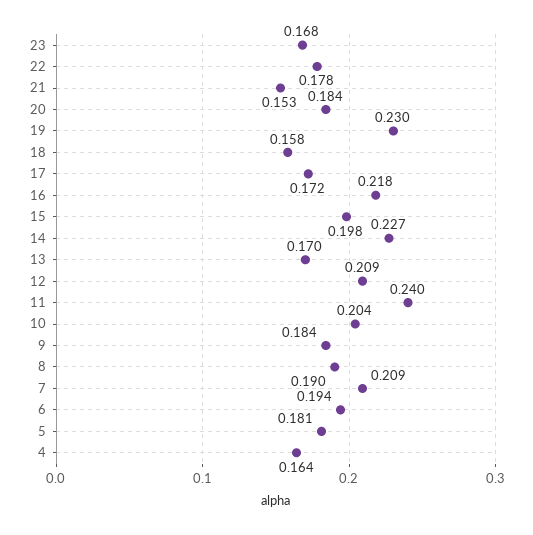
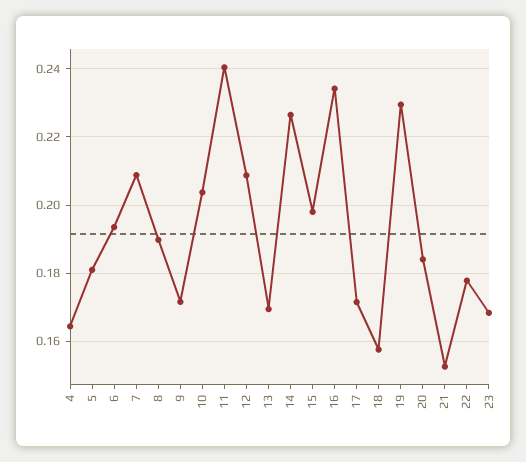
16: 0.218 -> 0.234
9: 0.184 -> 0.172

